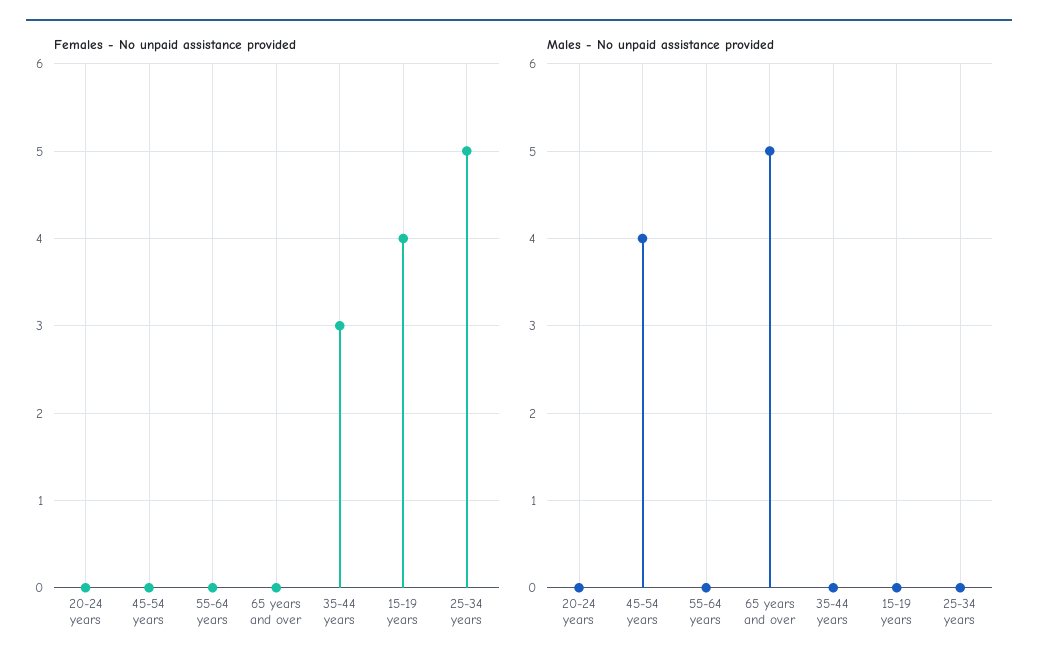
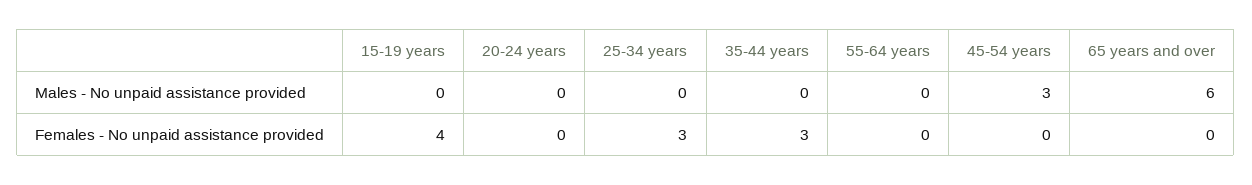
Females - No unpaid assistance provided, 25-34 years: 5 -> 3
Males - No unpaid assistance provided, 45-54 years: 4 -> 3
Males - No unpaid assistance provided, 65 years and over: 5 -> 6

